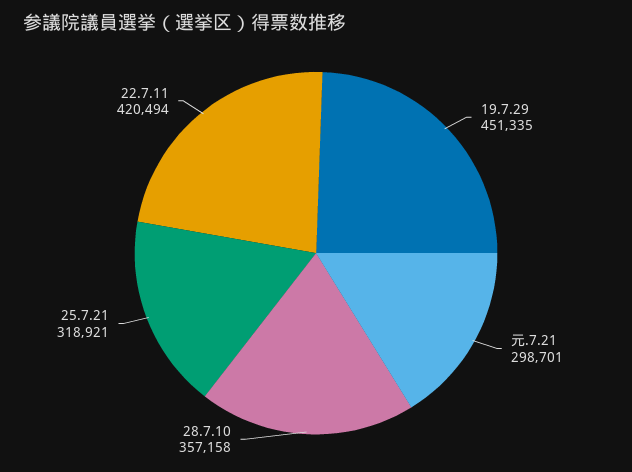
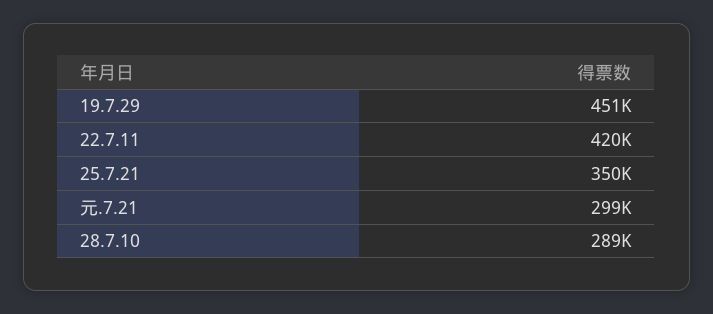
28.7.10: 357158 -> 289000
25.7.21: 318921 -> 350000

